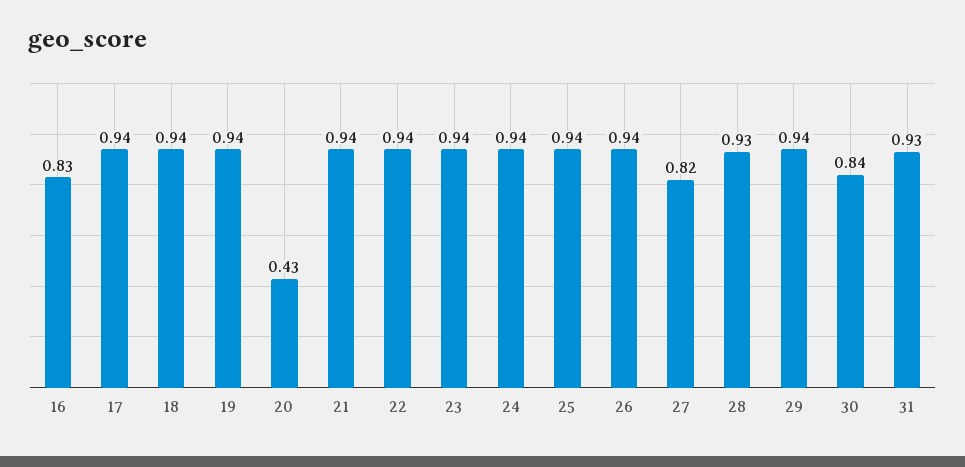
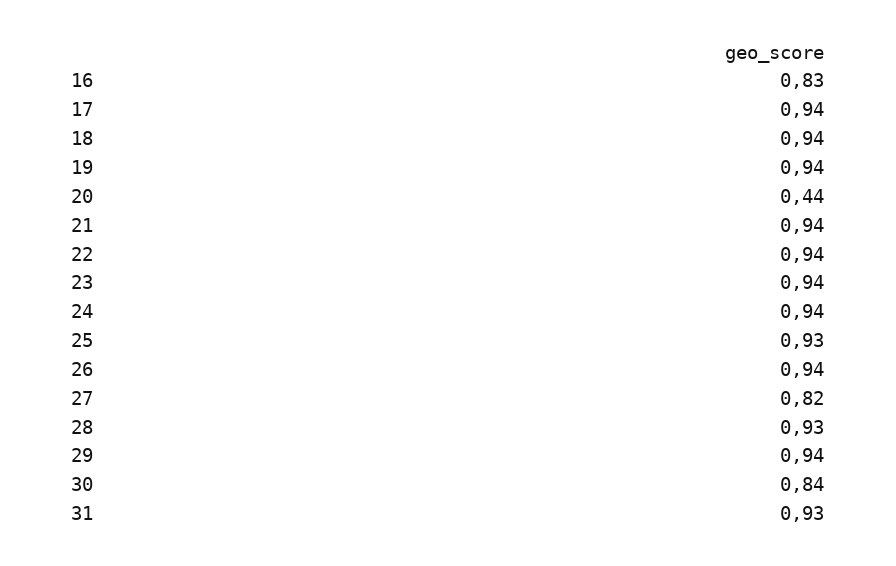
20: 0.43 -> 0.44
25: 0.94 -> 0.93

